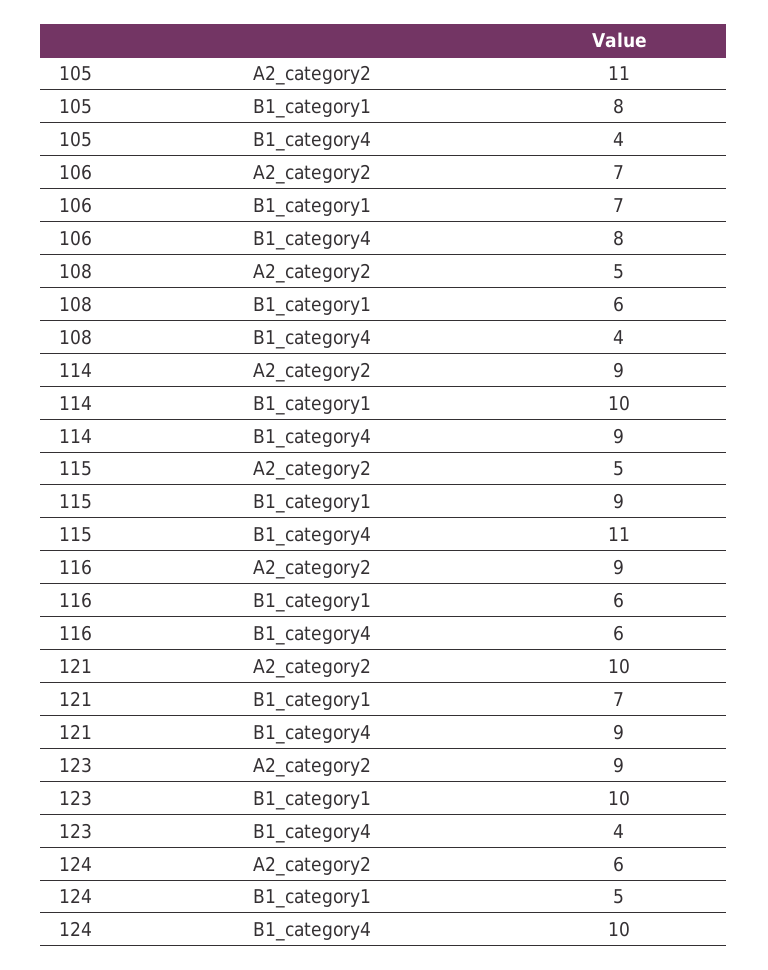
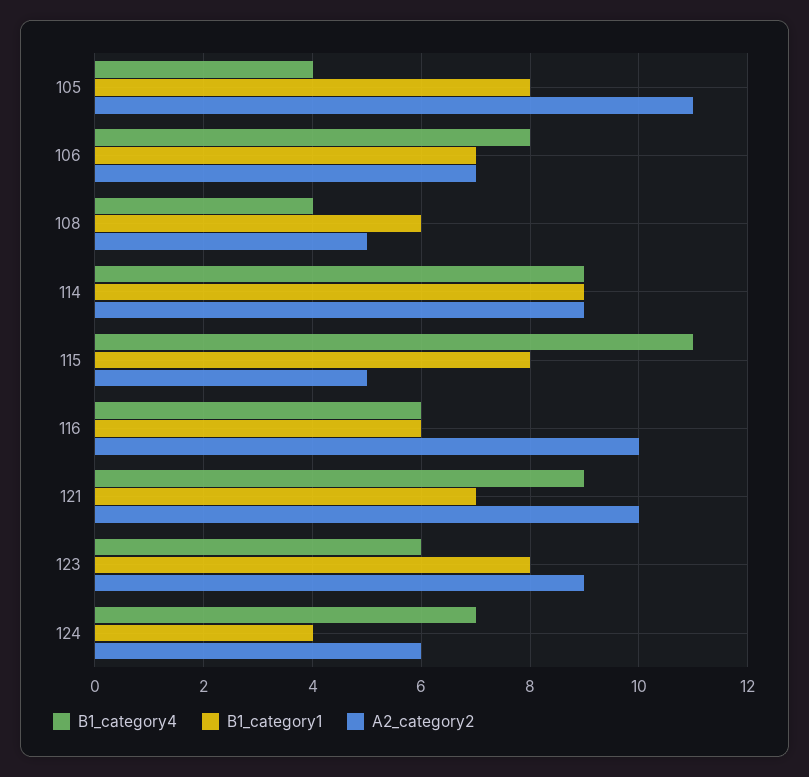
B1_category1, 114: 10 -> 9
B1_category1, 115: 9 -> 8
A2_category2, 116: 9 -> 10
B1_category1, 123: 10 -> 8
B1_category4, 123: 4 -> 6
B1_category1, 124: 5 -> 4
B1_category4, 124: 10 -> 7

